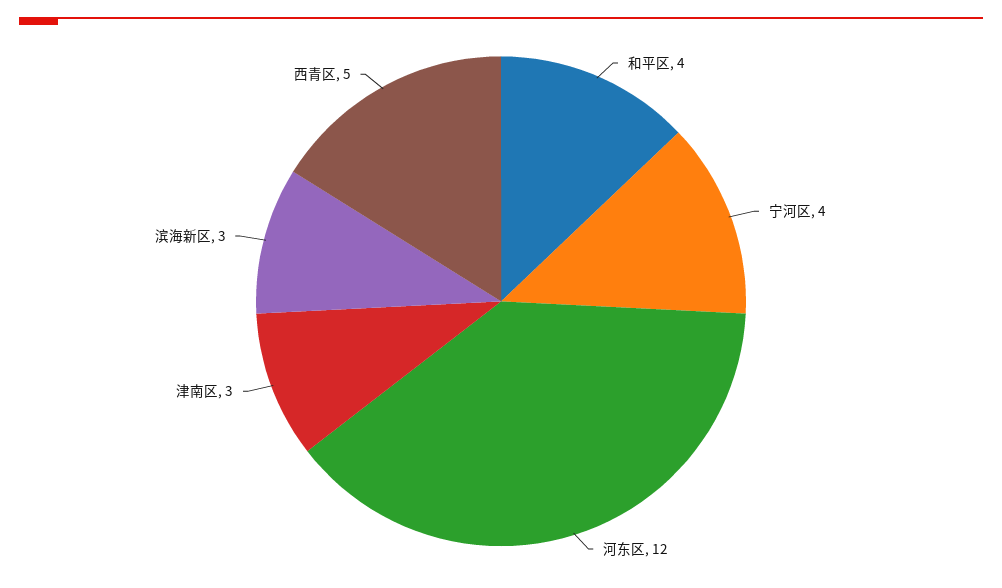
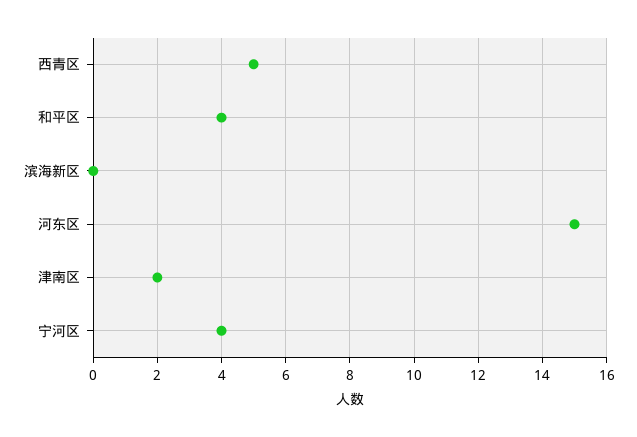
河东区: 12 -> 15
津南区: 3 -> 2
滨海新区: 3 -> 0

